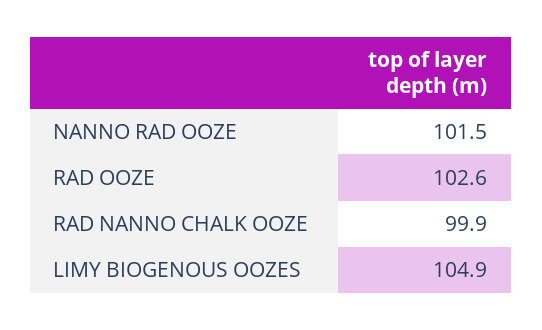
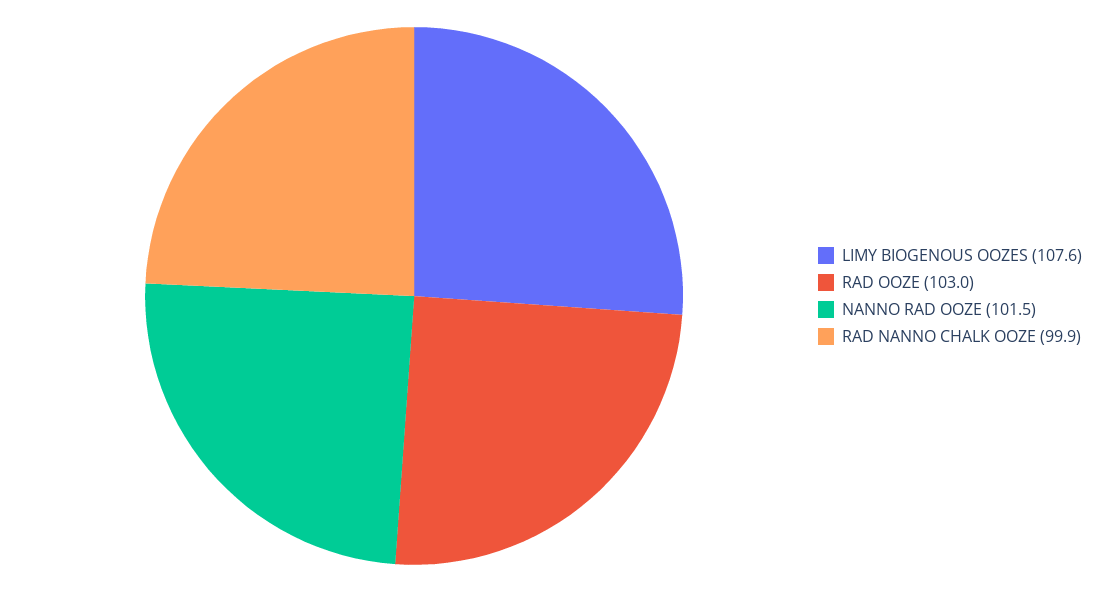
RAD OOZE: 102.6 -> 103
LIMY BIOGENOUS OOZES: 104.9 -> 107.6

